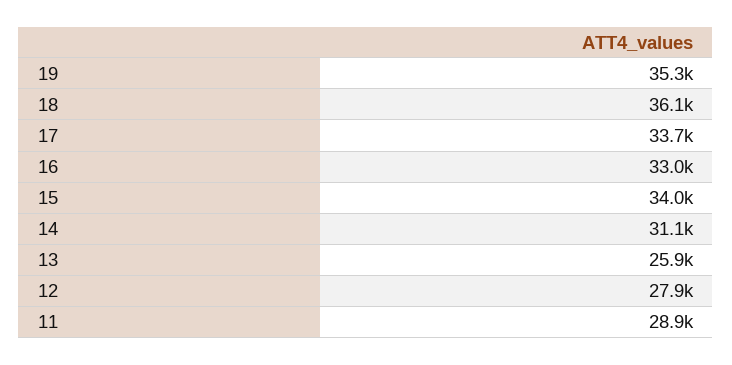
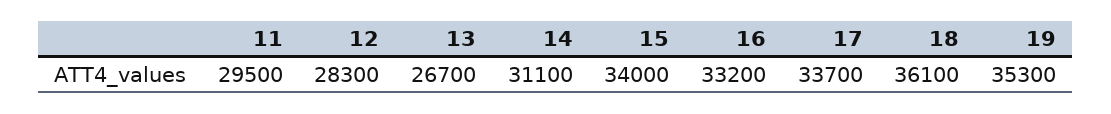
16: 33000 -> 33200
13: 25900 -> 26700
12: 27900 -> 28300
11: 28900 -> 29500

